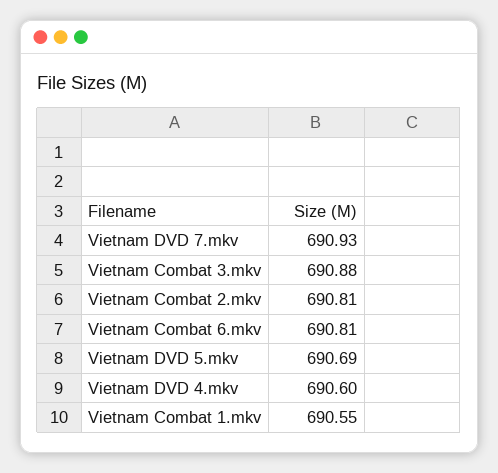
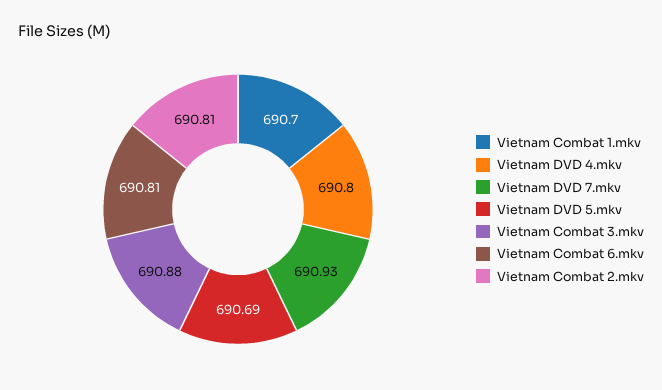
Vietnam DVD 4.mkv: 690.6 -> 690.8
Vietnam Combat 1.mkv: 690.55 -> 690.7

